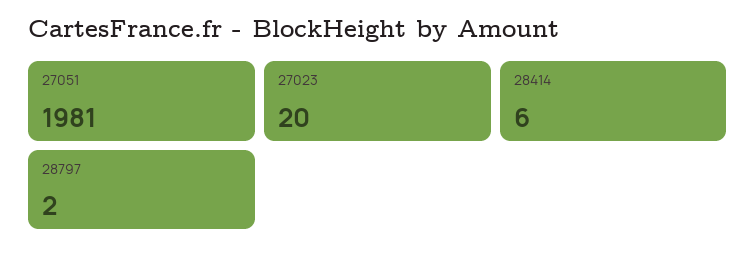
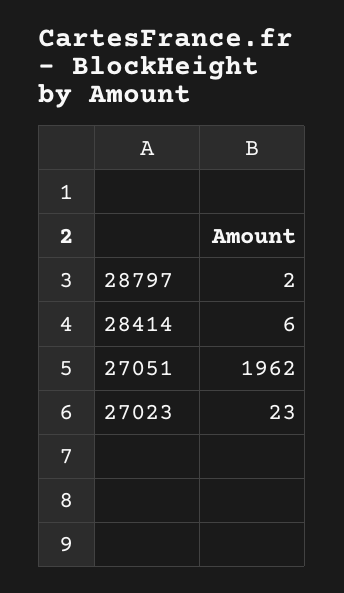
27051: 1981 -> 1962
27023: 20 -> 23

